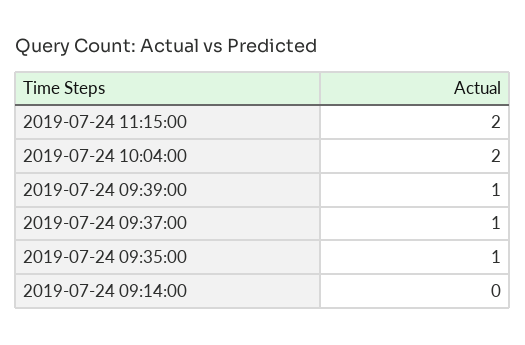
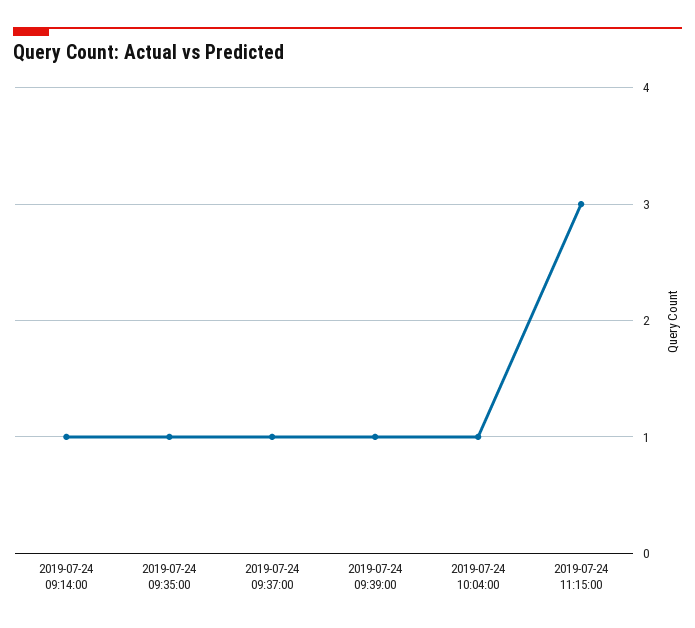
2019-07-24 11:15:00: 2 -> 3
2019-07-24 10:04:00: 2 -> 1
2019-07-24 09:14:00: 0 -> 1

